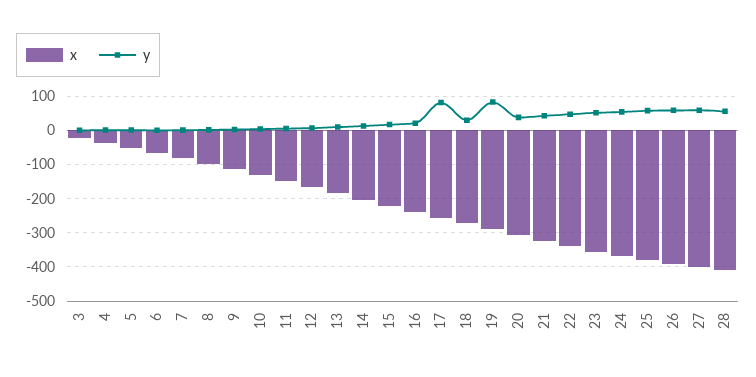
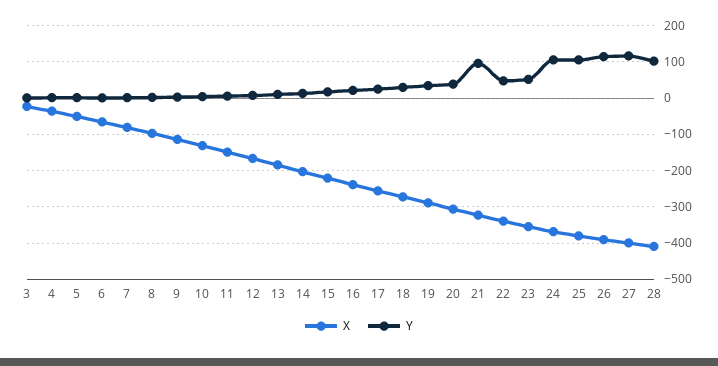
y, 17: 80 -> 20
y, 19: 80 -> 40
y, 21: 40 -> 100
y, 24: 60 -> 100
y, 25: 60 -> 100
y, 26: 60 -> 120
y, 27: 60 -> 120
y, 28: 60 -> 100

